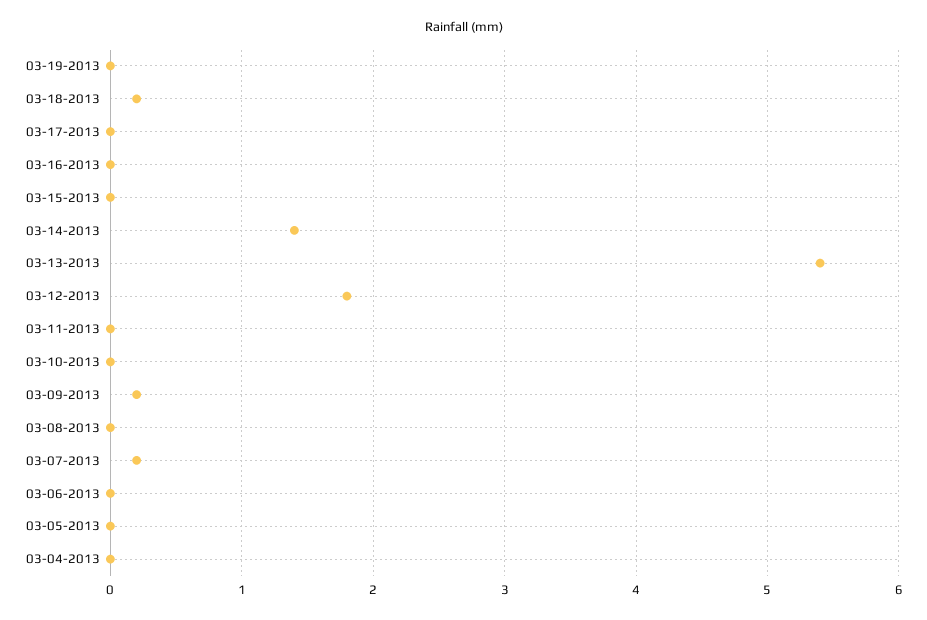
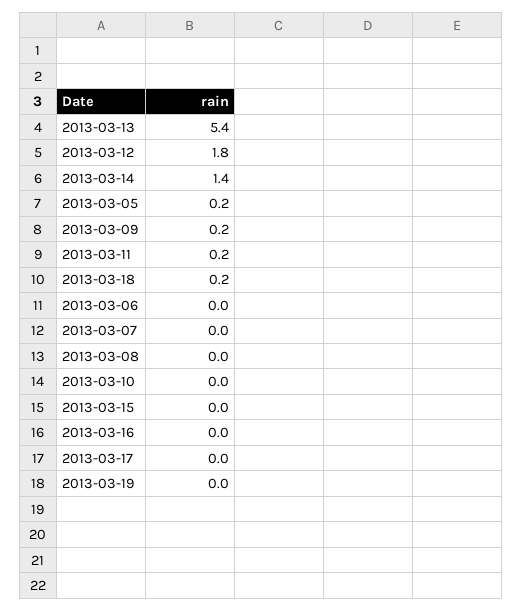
03-11-2013: 0 -> 0.2
03-07-2013: 0.2 -> 0
03-05-2013: 0 -> 0.2
03-04-2013: 0 -> none

